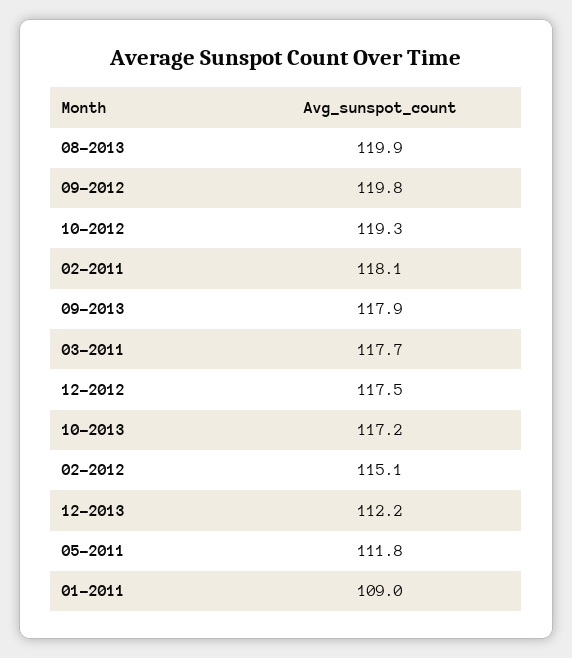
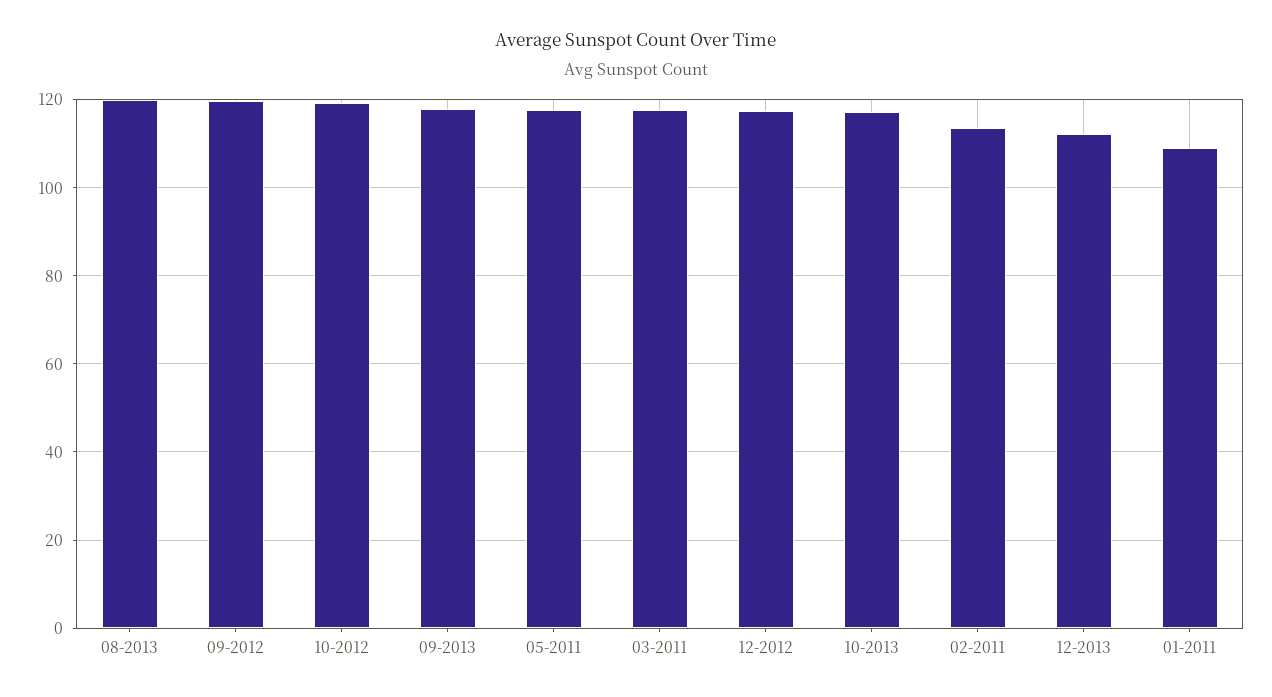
02-2011: 118.1 -> 114
02-2012: 115.1 -> none
05-2011: 111.8 -> 118

